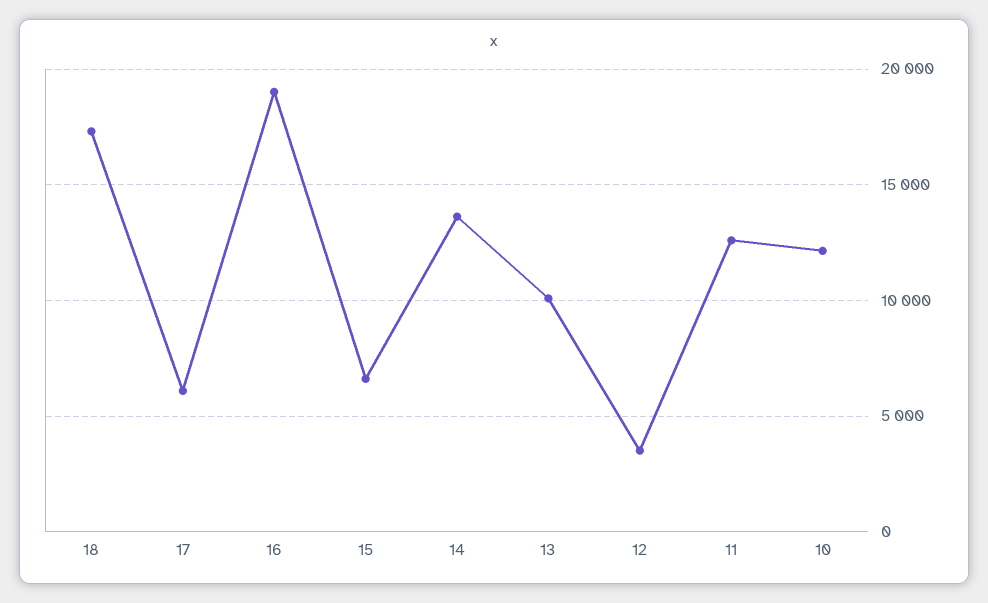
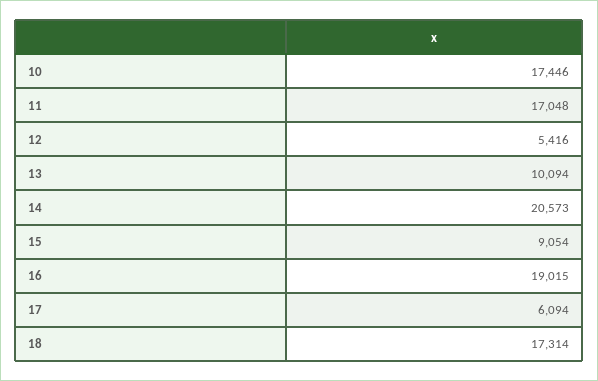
15: 6500 -> 9054
14: 13500 -> 20573
12: 3500 -> 5416
11: 12500 -> 17048
10: 12000 -> 17446

